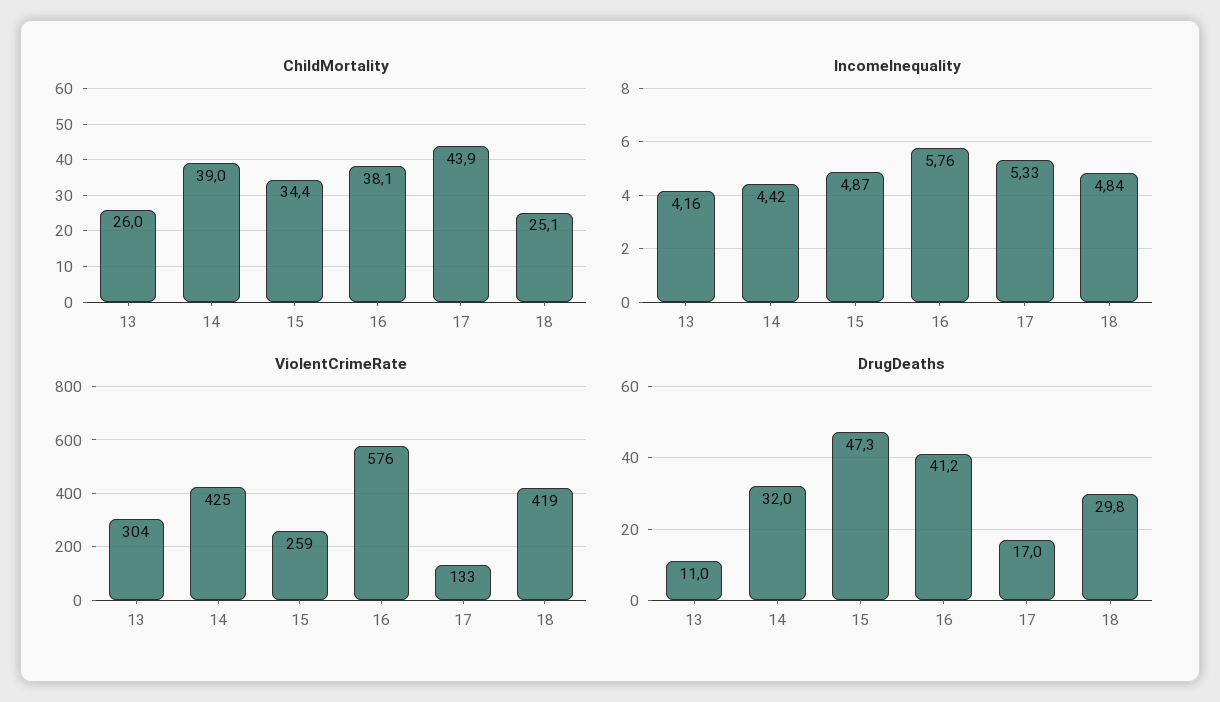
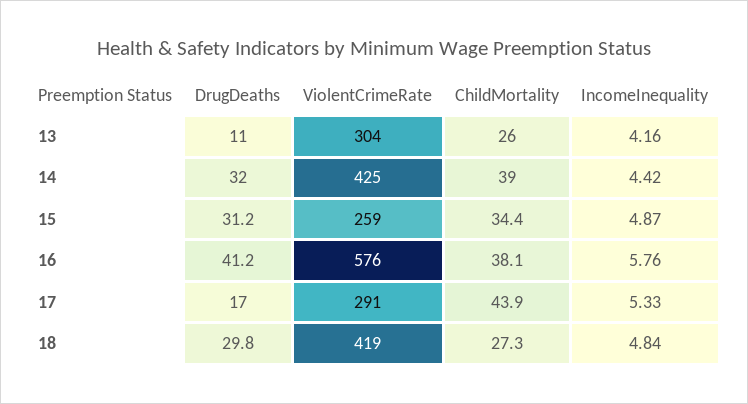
ChildMortality, 18: 25.1 -> 27.3
ViolentCrimeRate, 17: 133 -> 291
DrugDeaths, 15: 47.3 -> 31.2

